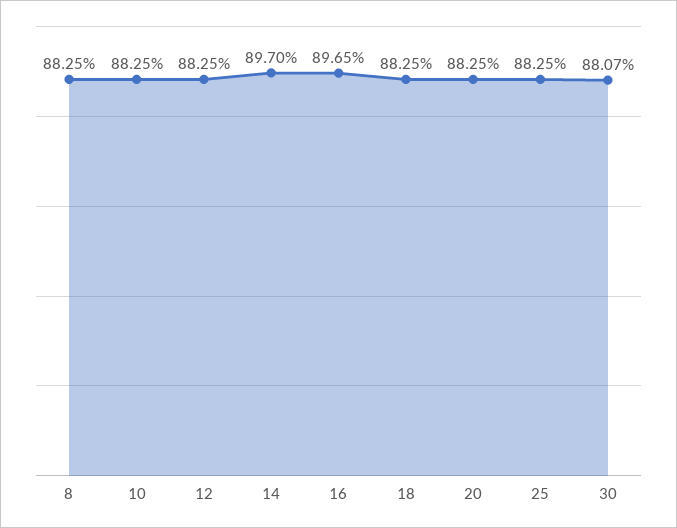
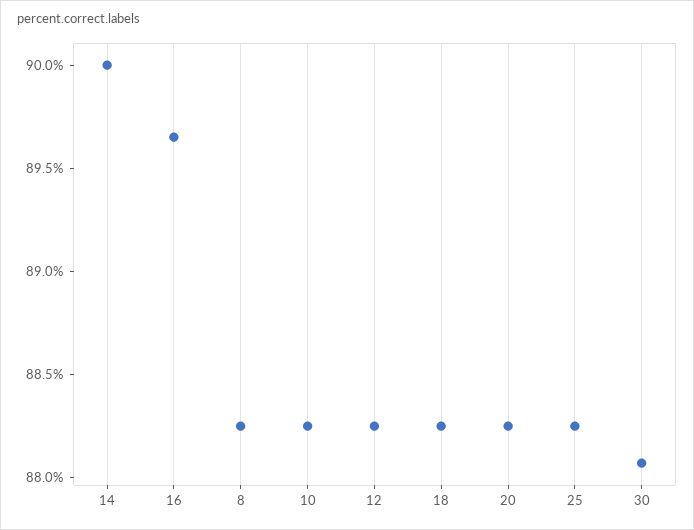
14: 89.7 -> 90

